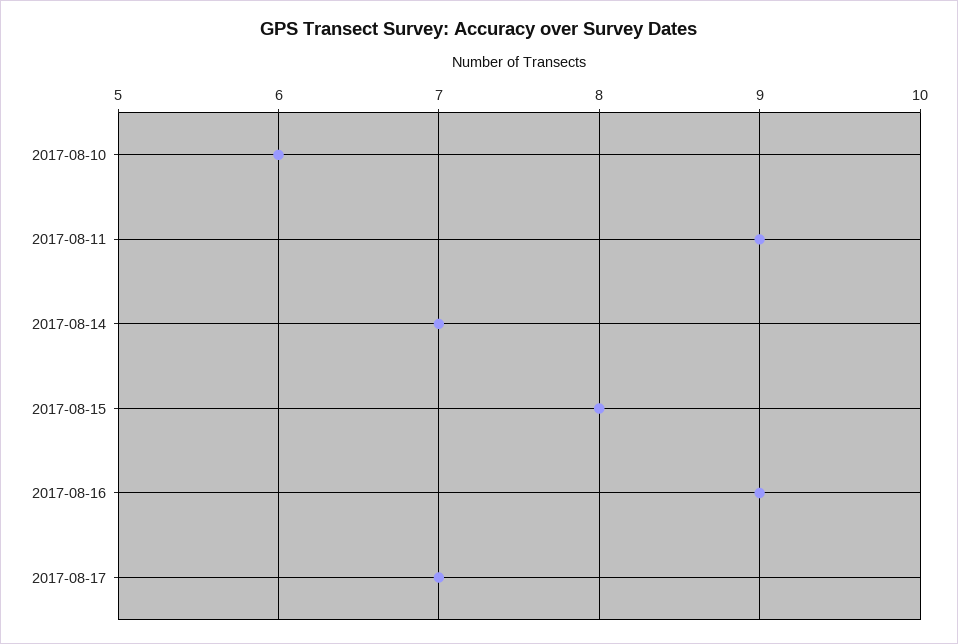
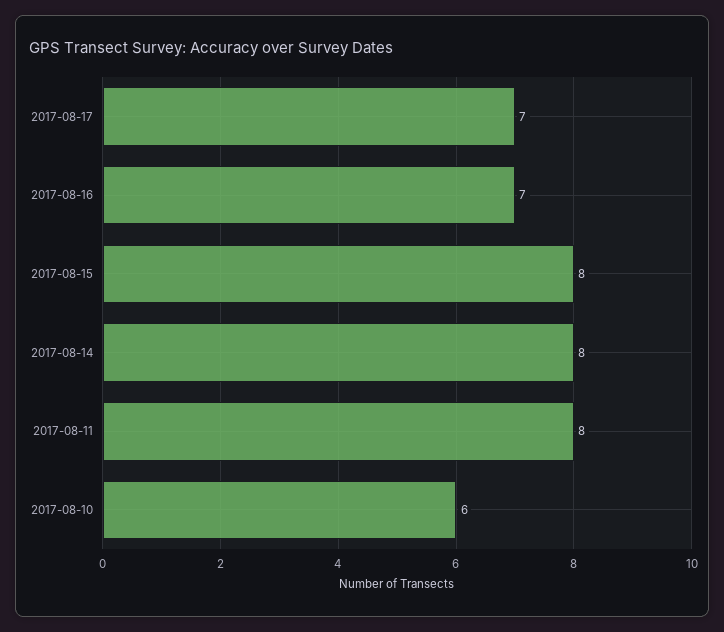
2017-08-11: 9 -> 8
2017-08-14: 7 -> 8
2017-08-16: 9 -> 7

